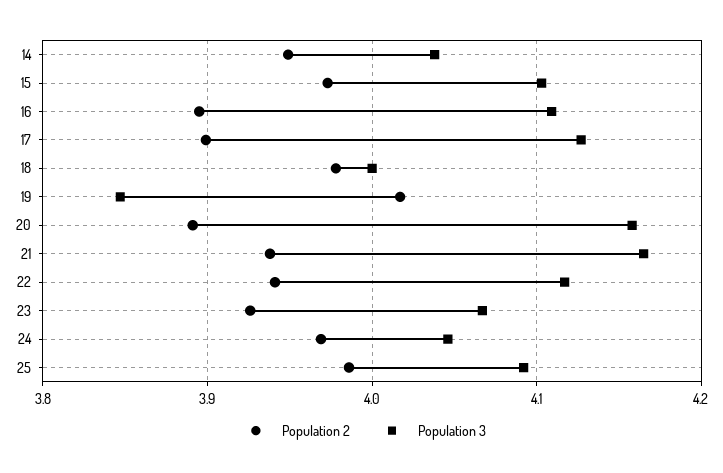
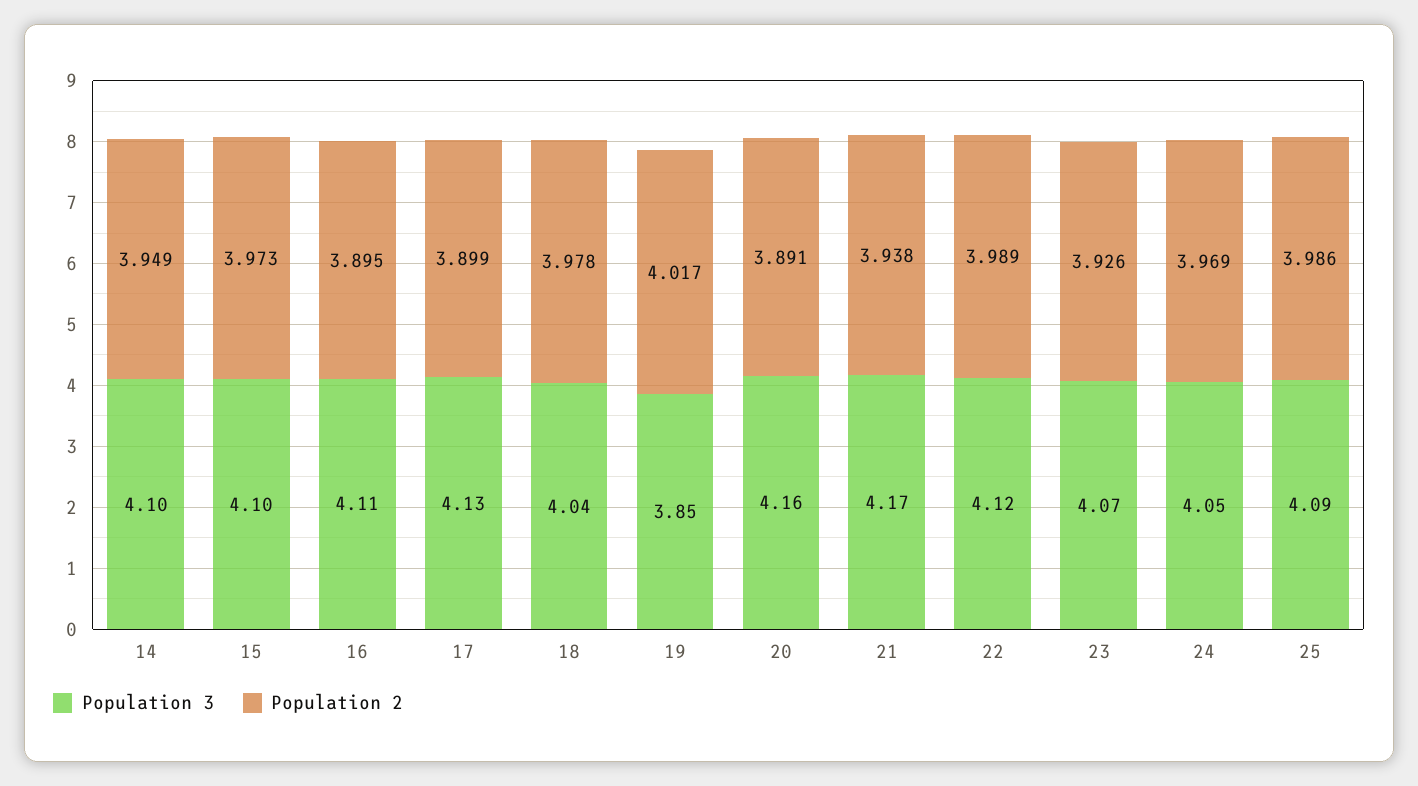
Population 3, 14: 4.04 -> 4.1
Population 3, 18: 4 -> 4.04
Population 2, 22: 3.94 -> 3.989

